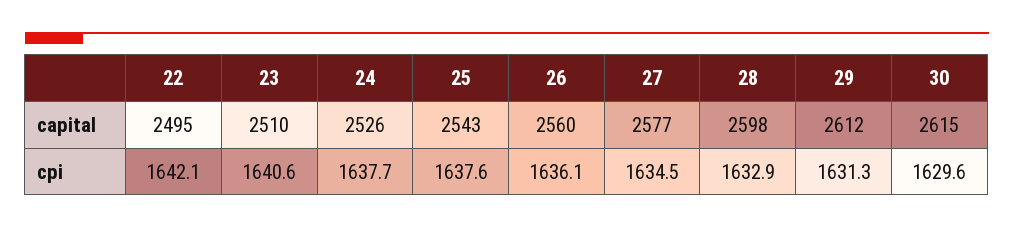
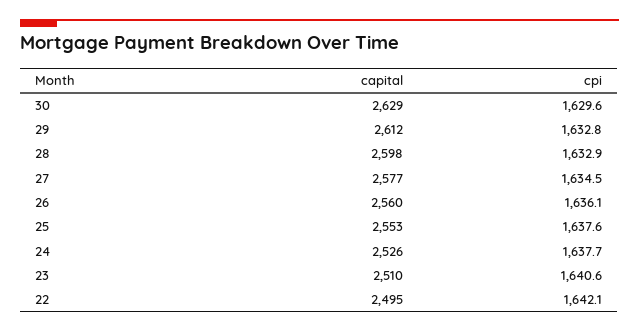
25, capital: 2543 -> 2553
30, capital: 2615 -> 2629
29, cpi: 1631.3 -> 1632.8

